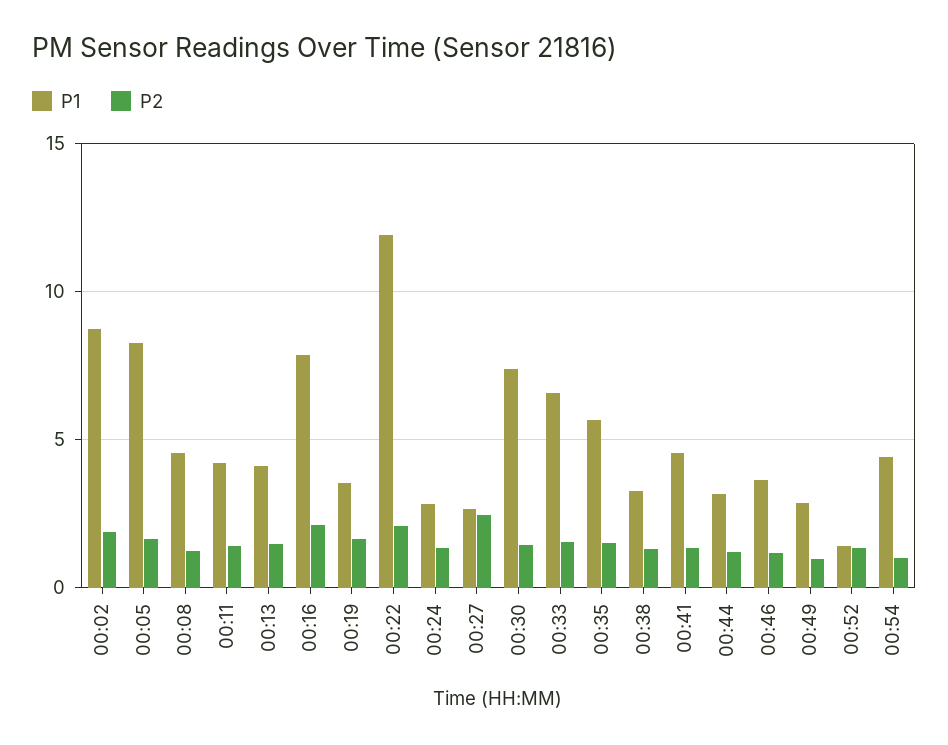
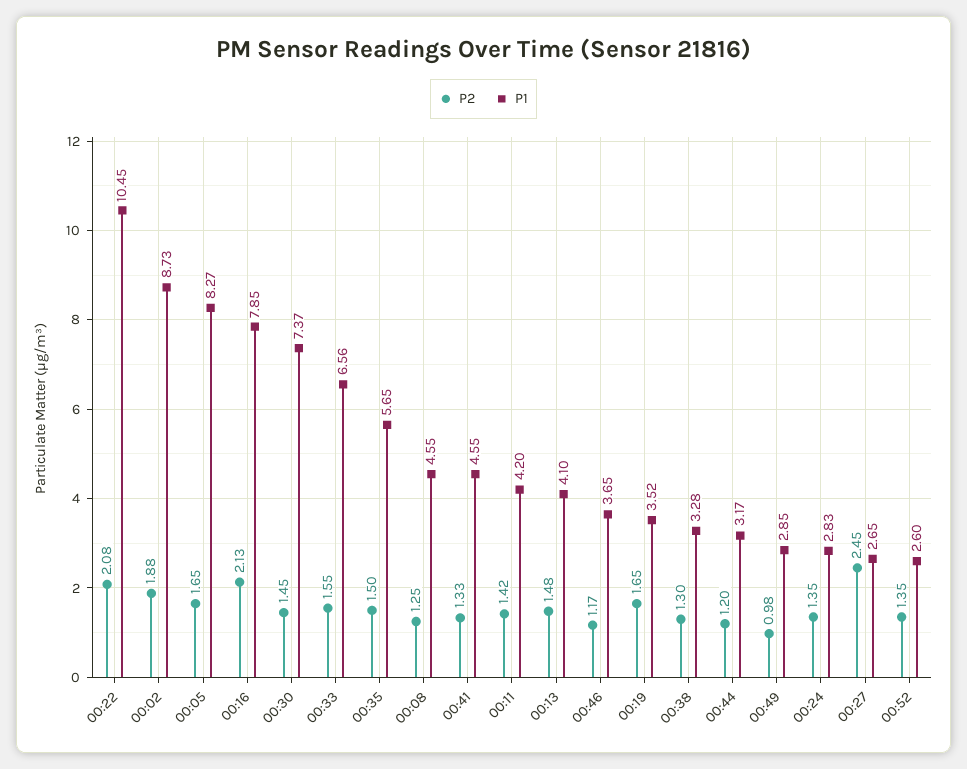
P1, 00:22: 12 -> 10.45
P1, 00:52: 1.5 -> 2.6
P1, 00:54: 4.5 -> none
P2, 00:54: 1 -> none

